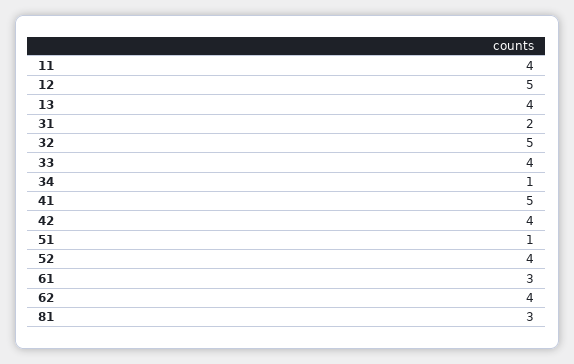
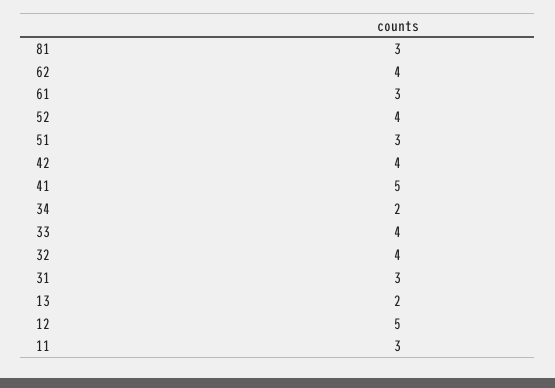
11: 4 -> 3
13: 4 -> 2
31: 2 -> 3
32: 5 -> 4
34: 1 -> 2
51: 1 -> 3

